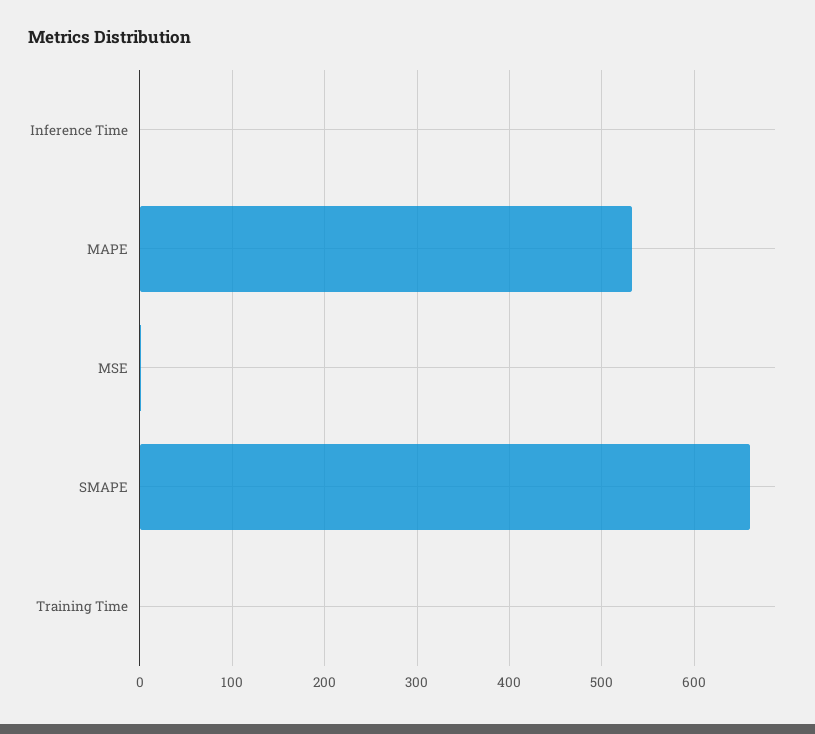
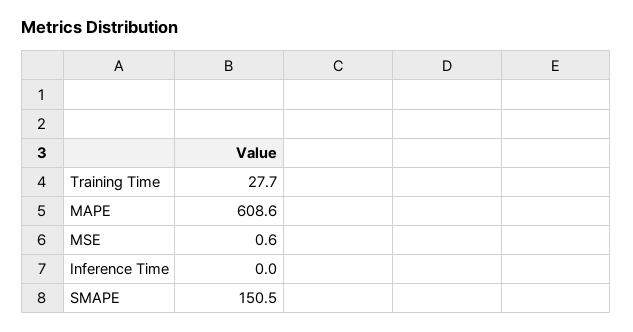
MAPE: 530 -> 608.6
SMAPE: 660 -> 150.5
Training Time: 0 -> 27.7

